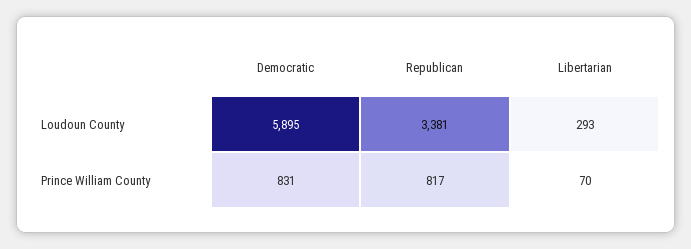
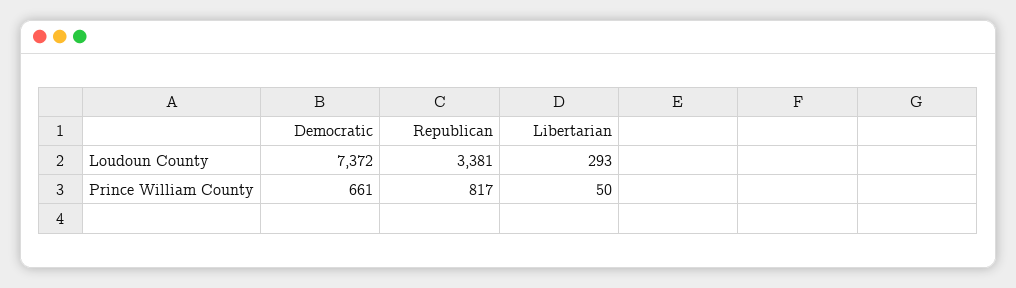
Democratic, Loudoun County: 5895 -> 7372
Democratic, Prince William County: 831 -> 661
Libertarian, Prince William County: 70 -> 50

